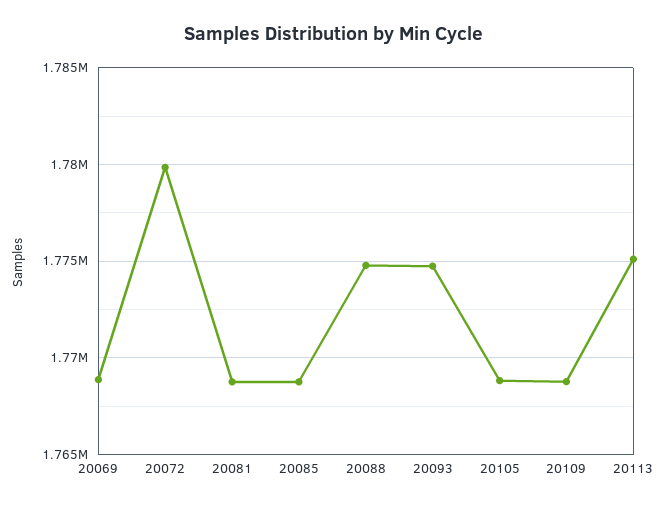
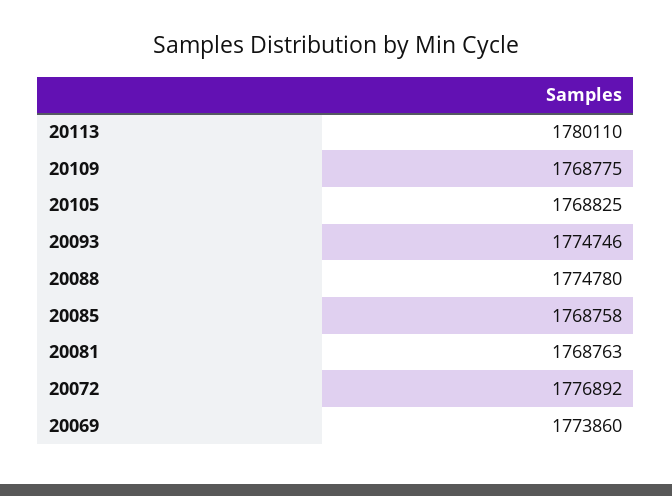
20069: 1769000 -> 1773860
20072: 1780000 -> 1776892
20113: 1775000 -> 1780110

